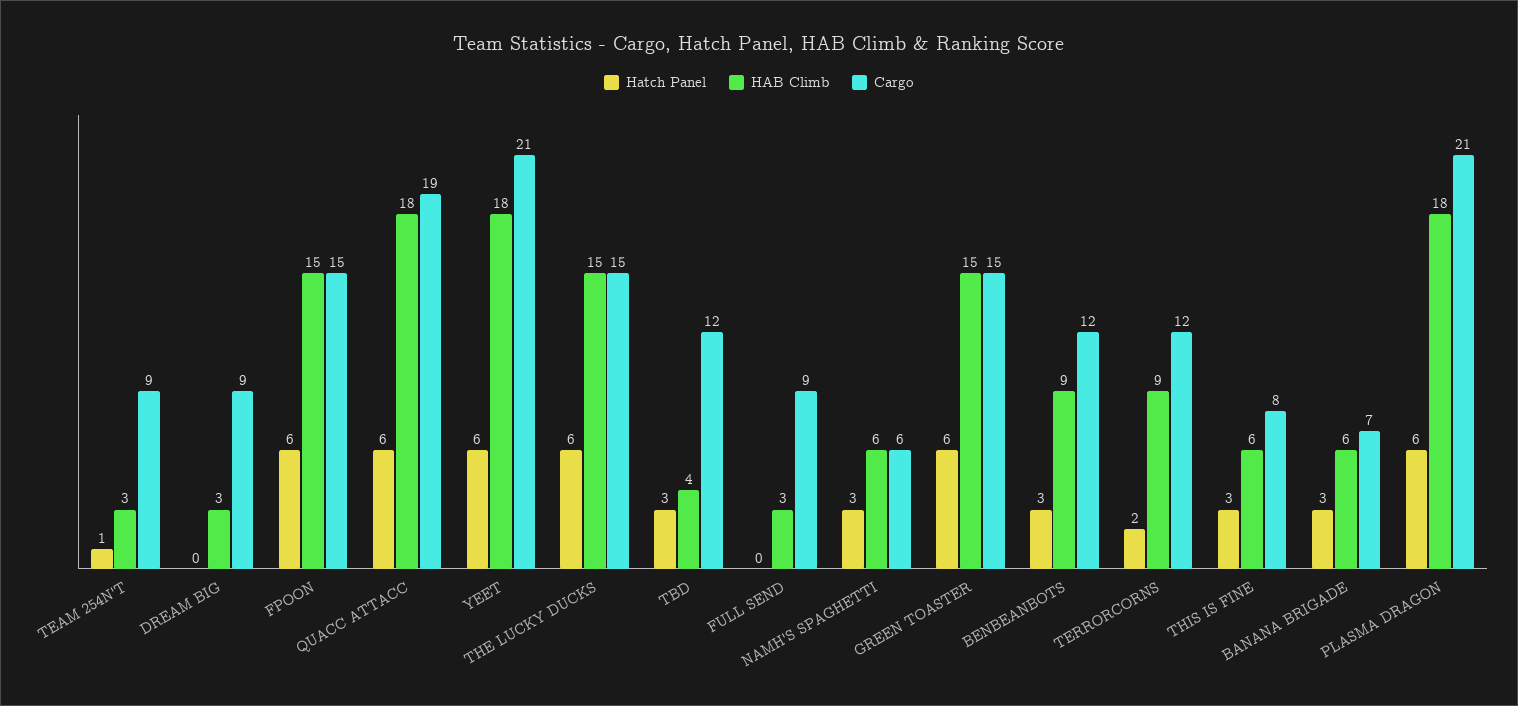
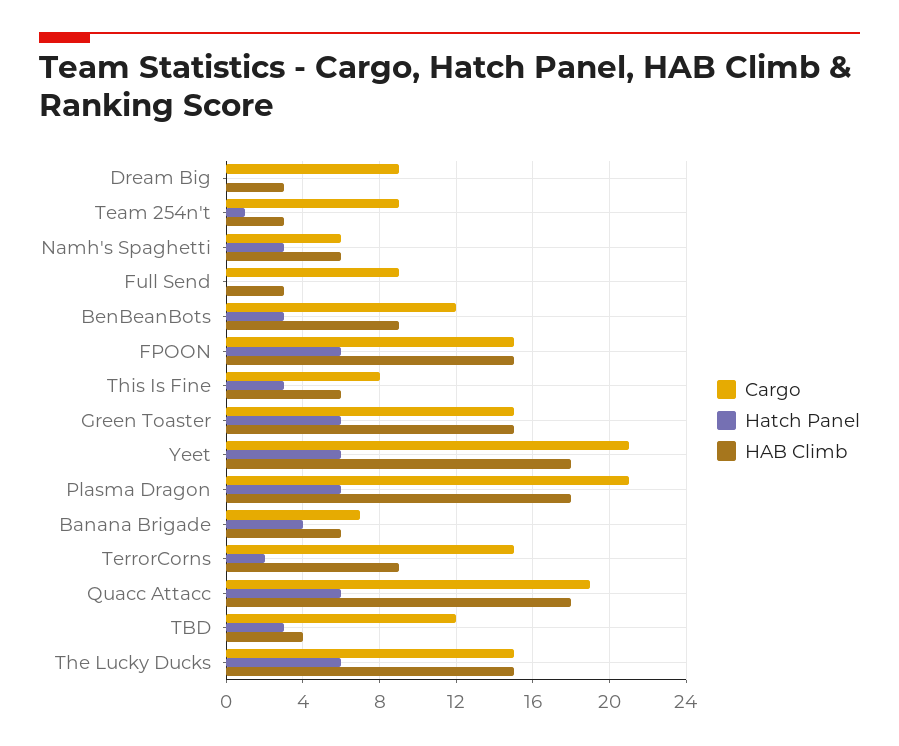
Cargo, TERRORCORNS: 12 -> 15
Hatch Panel, BANANA BRIGADE: 3 -> 4

